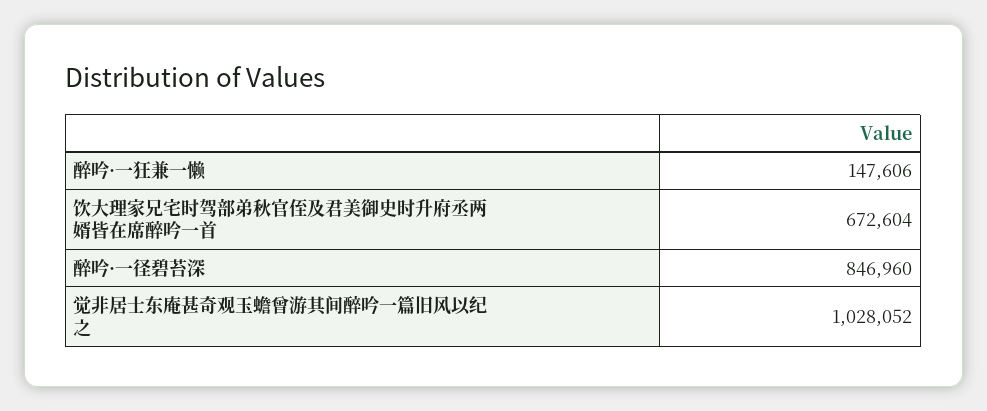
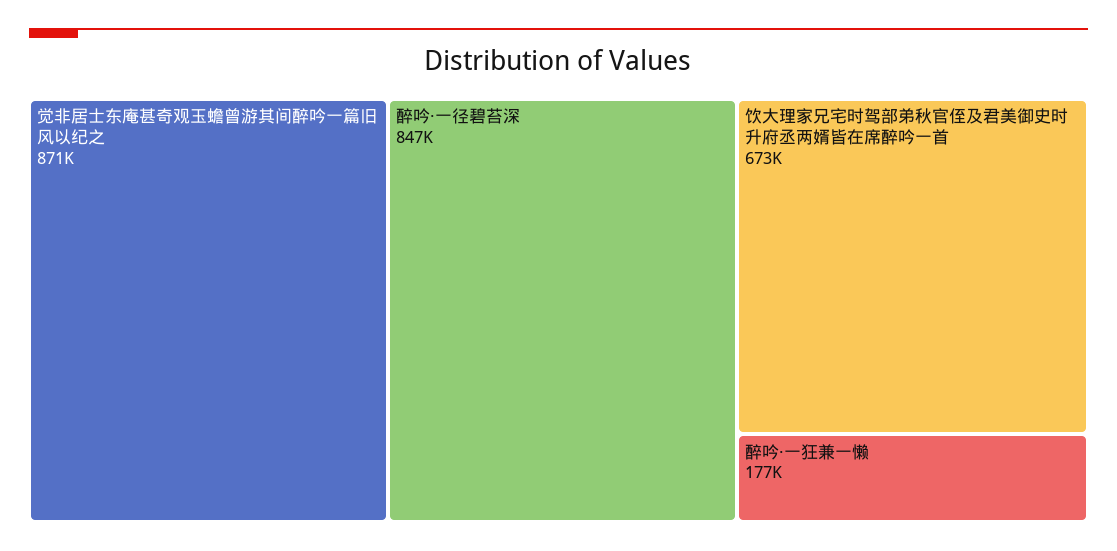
醉吟·一狂兼一懒: 147606 -> 177000
觉非居士东庵甚奇观玉蟾曾游其间醉吟一篇旧风以纪之: 1028052 -> 871000

